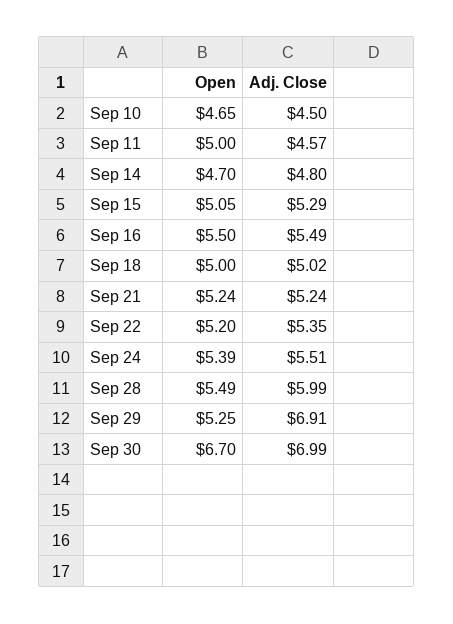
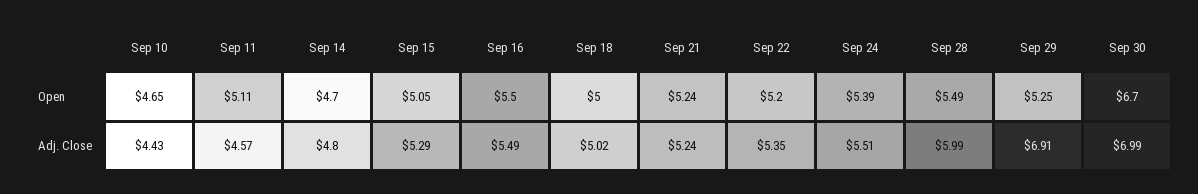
Adj. Close, Sep 10: 4.5 -> 4.43
Open, Sep 11: 5 -> 5.11

